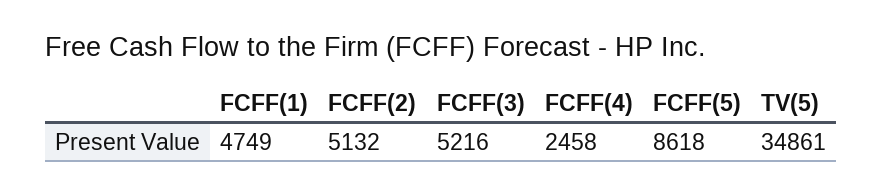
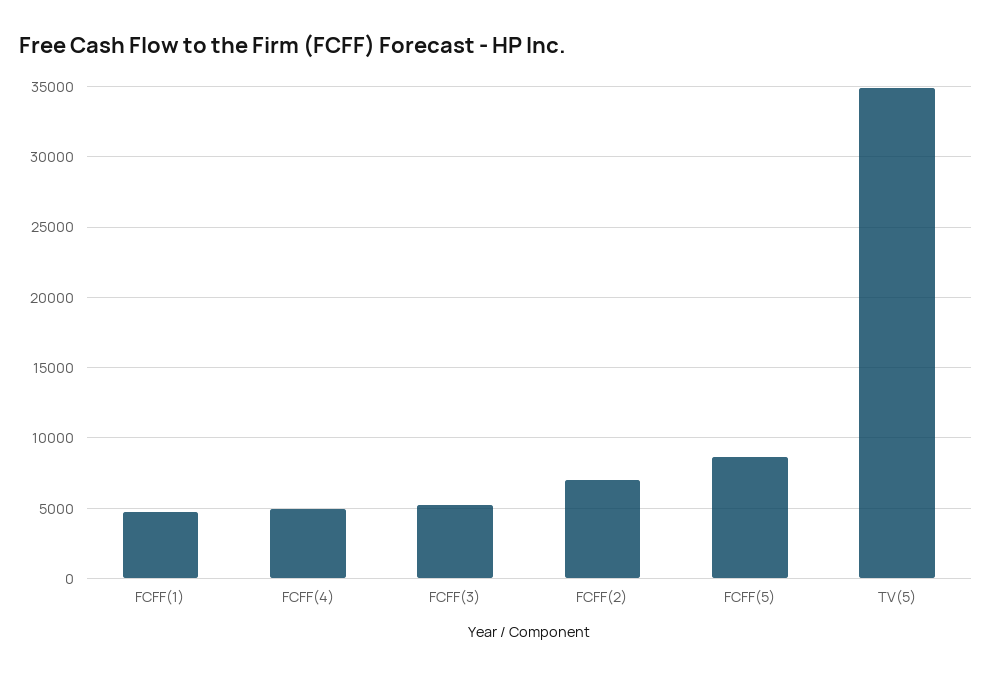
FCFF(2): 5132 -> 7000
FCFF(4): 2458 -> 5000

